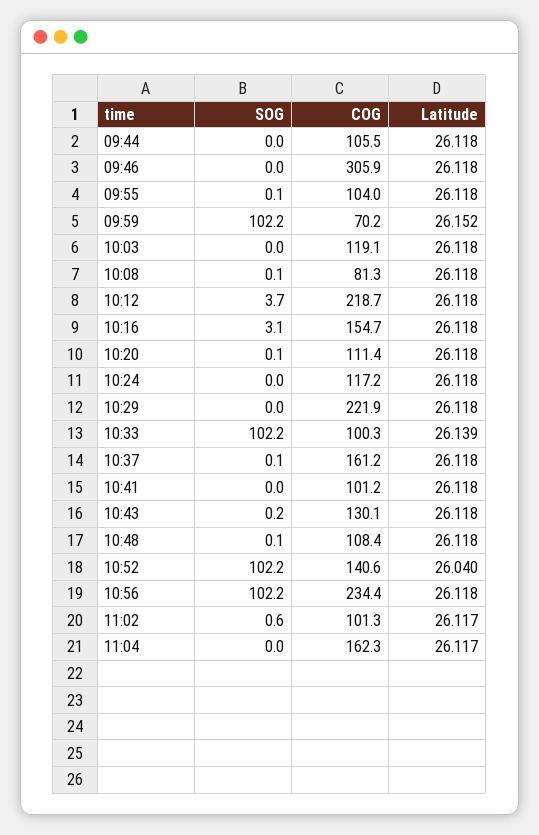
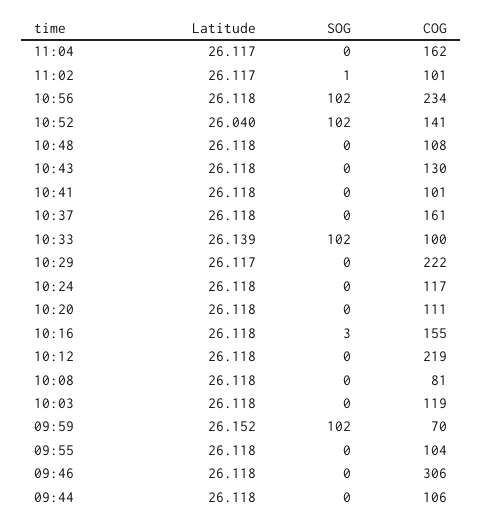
SOG, 10:12: 3.7 -> 0
Latitude, 10:29: 26.118 -> 26.117

